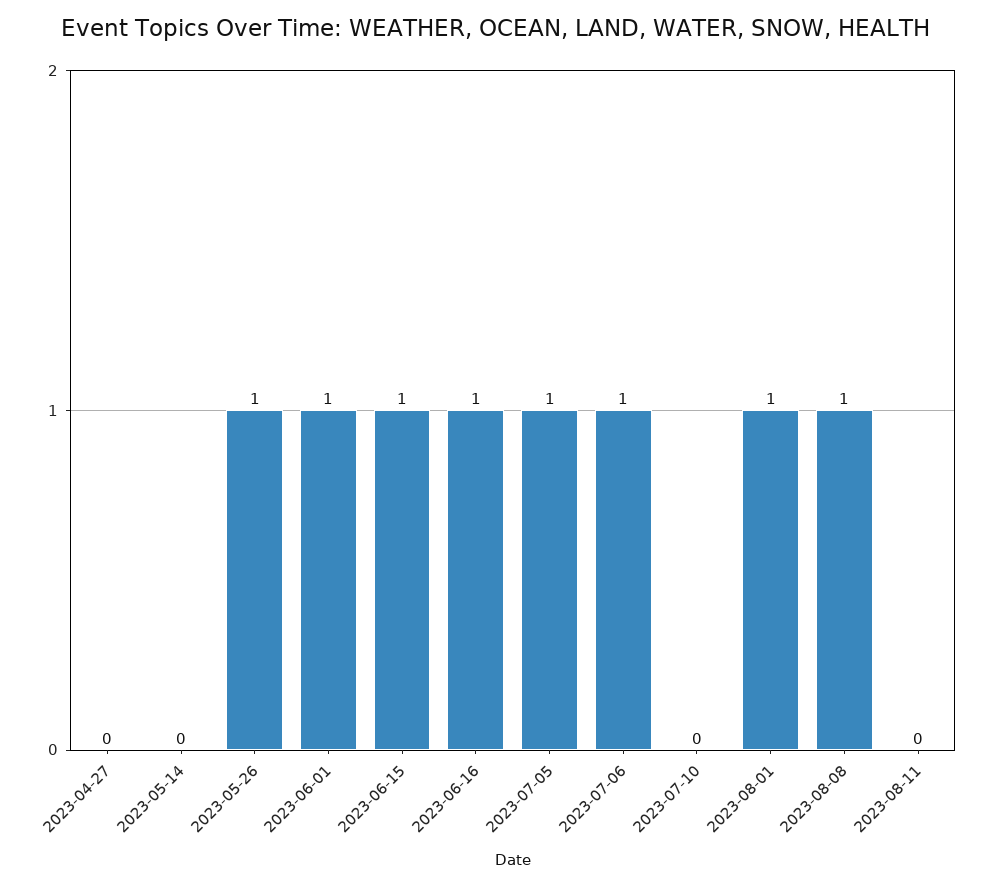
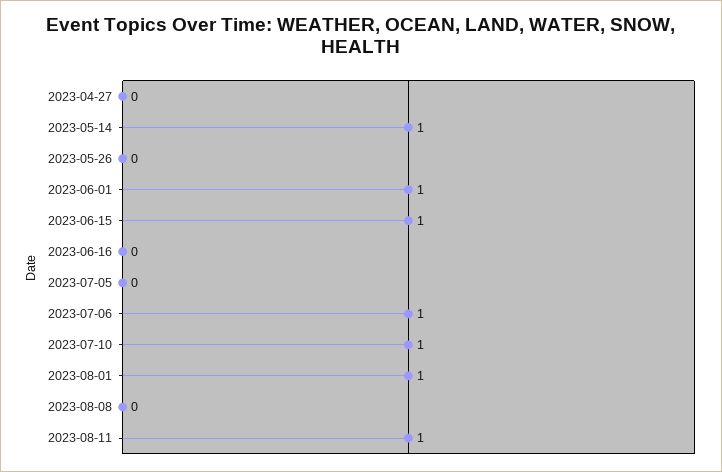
2023-05-14: 0 -> 1
2023-05-26: 1 -> 0
2023-06-16: 1 -> 0
2023-07-05: 1 -> 0
2023-07-10: 0 -> 1
2023-08-08: 1 -> 0
2023-08-11: 0 -> 1

